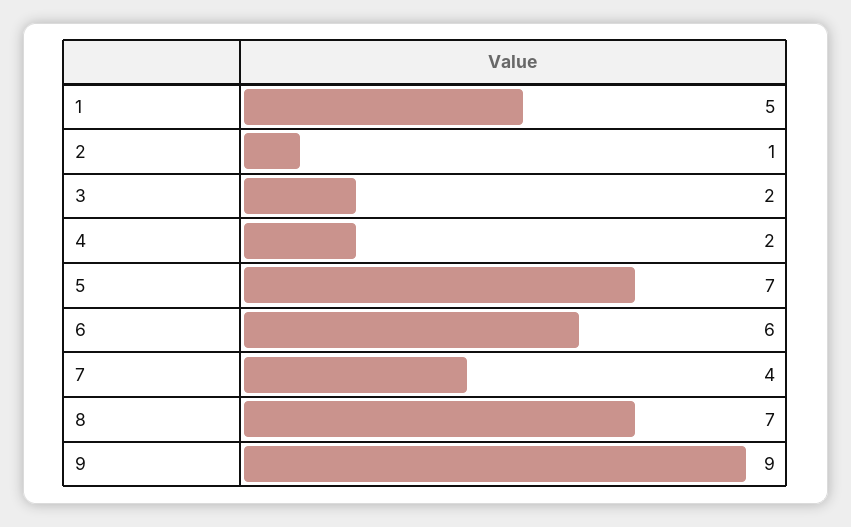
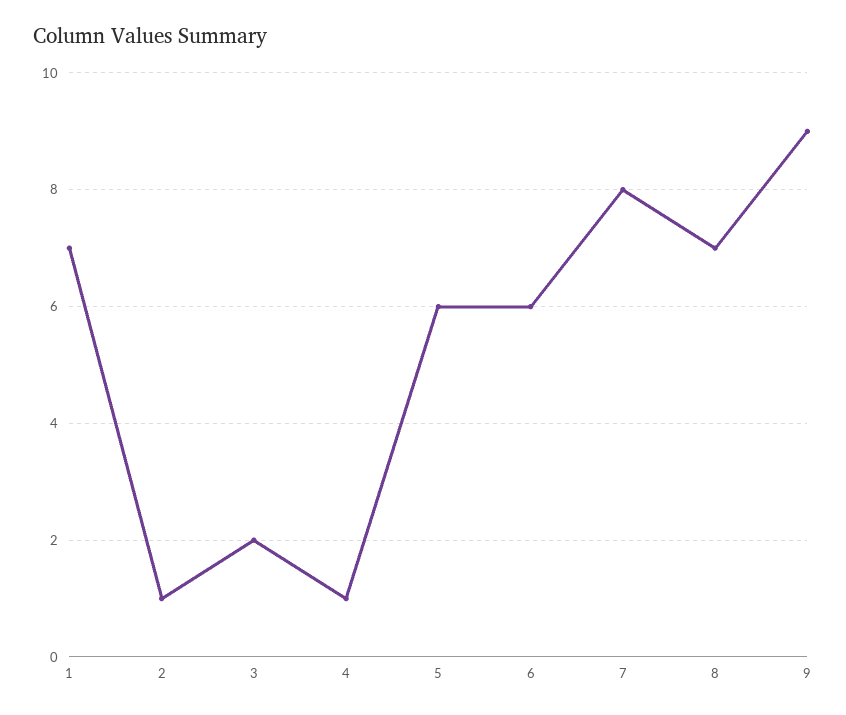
1: 5 -> 7
4: 2 -> 1
5: 7 -> 6
7: 4 -> 8

